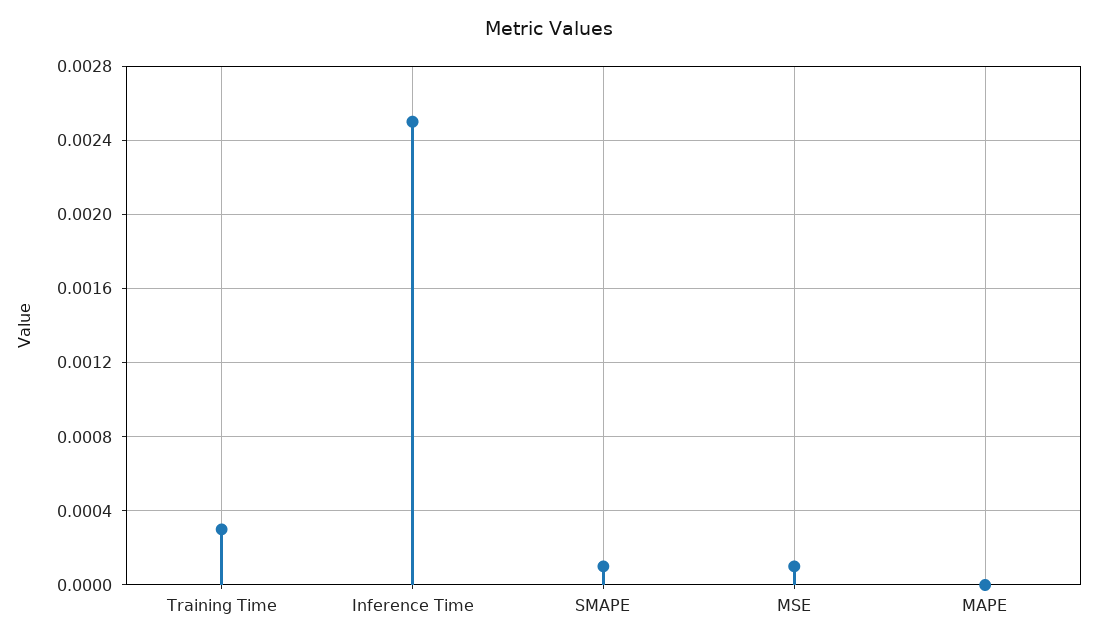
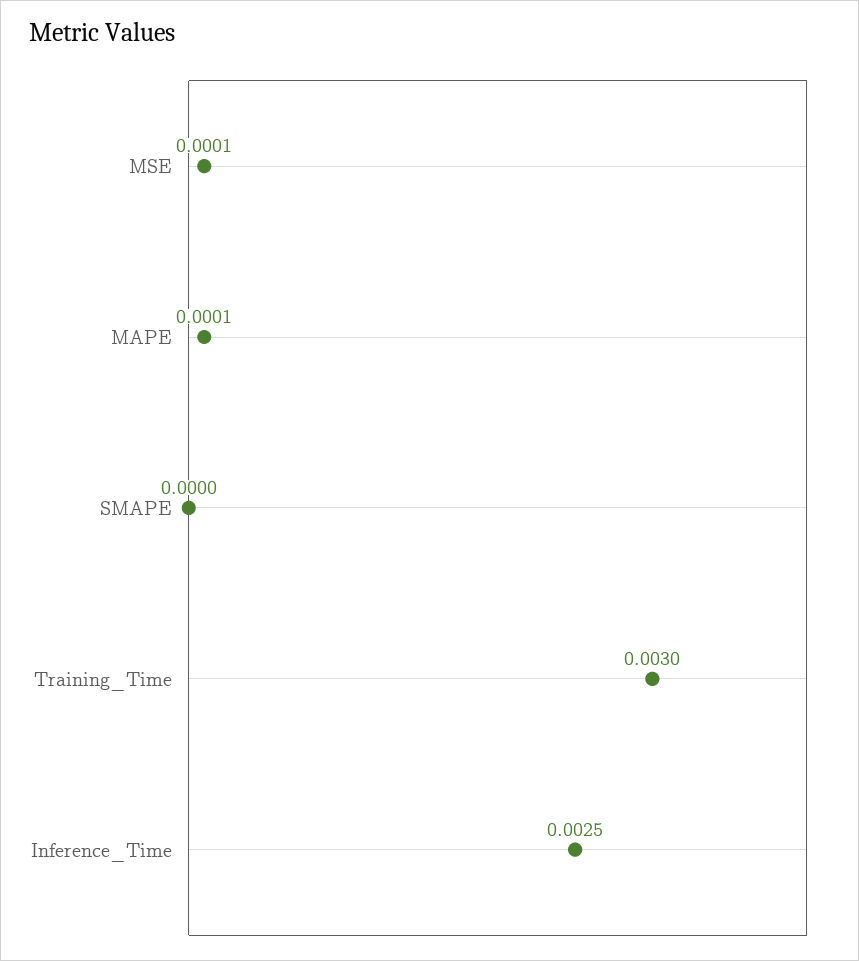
Training Time: 0.0003 -> 0.003
SMAPE: 0.0001 -> 0
MAPE: 0 -> 0.0001

